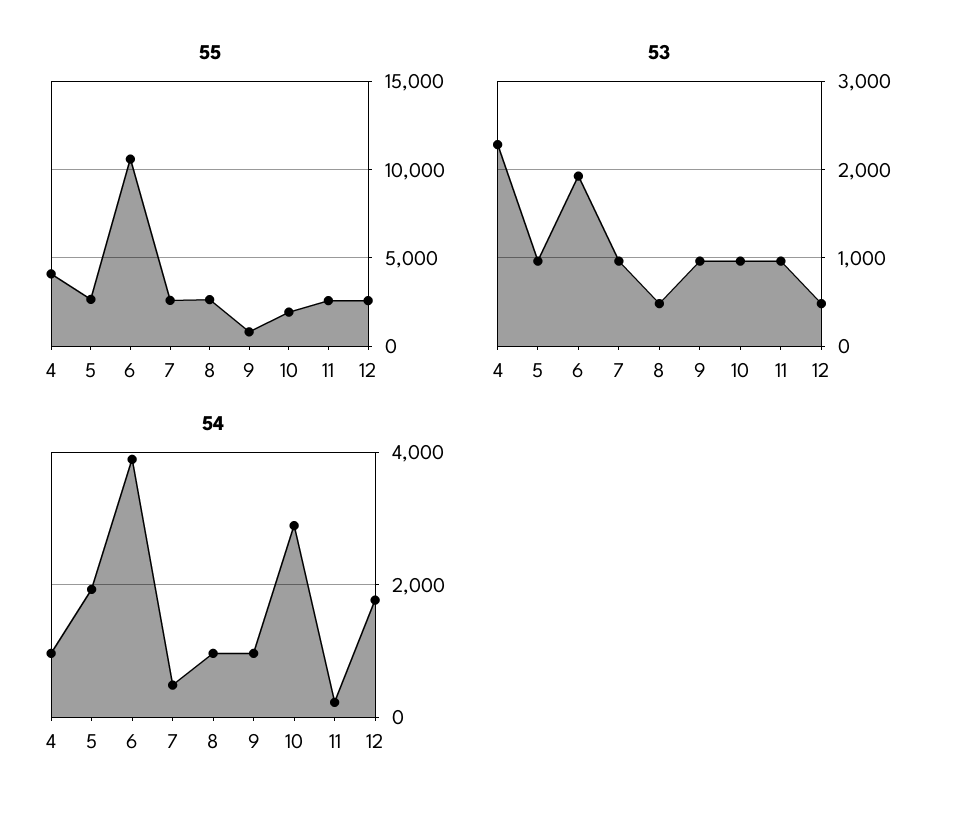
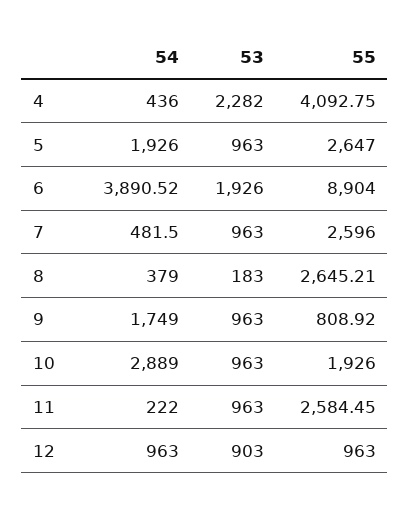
55, 6: 10500 -> 8904
55, 12: 2500 -> 963
53, 8: 500 -> 183
53, 12: 500 -> 903
54, 4: 1000 -> 436
54, 8: 1000 -> 379
54, 9: 1000 -> 1749
54, 12: 1800 -> 963

